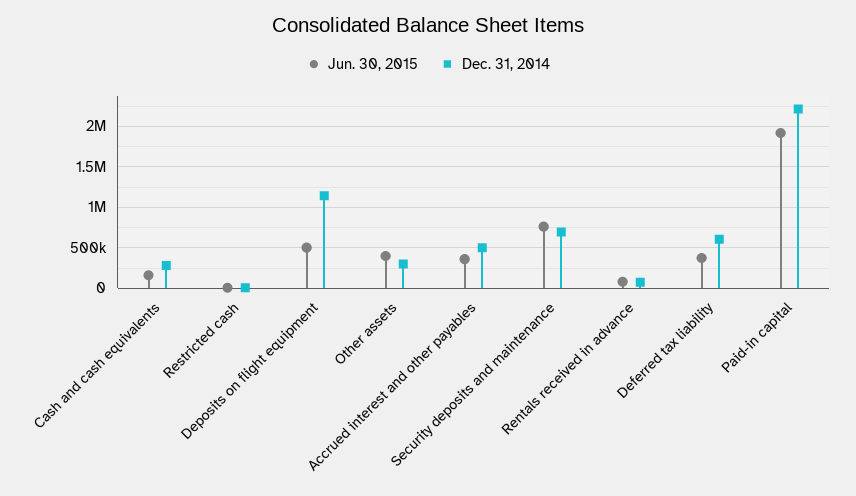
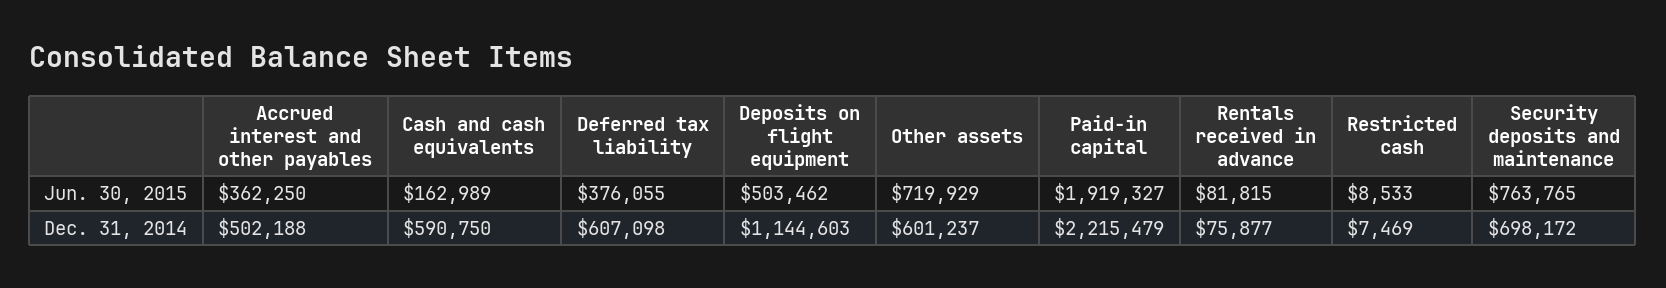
Dec. 31, 2014, Cash and cash equivalents: 300000 -> 590750
Jun. 30, 2015, Other assets: 400000 -> 719929
Dec. 31, 2014, Other assets: 300000 -> 601237

